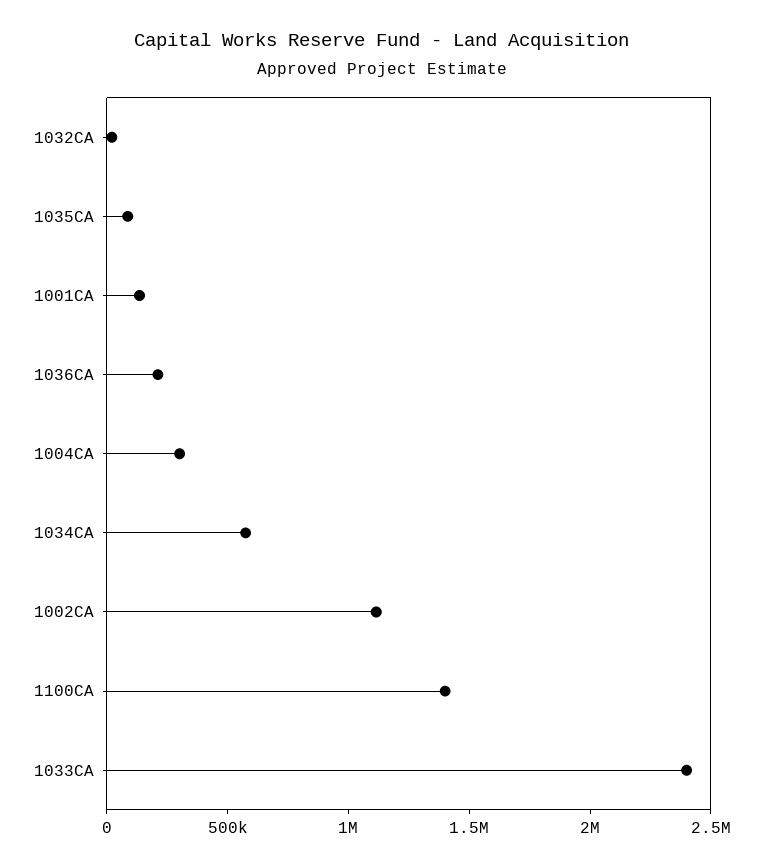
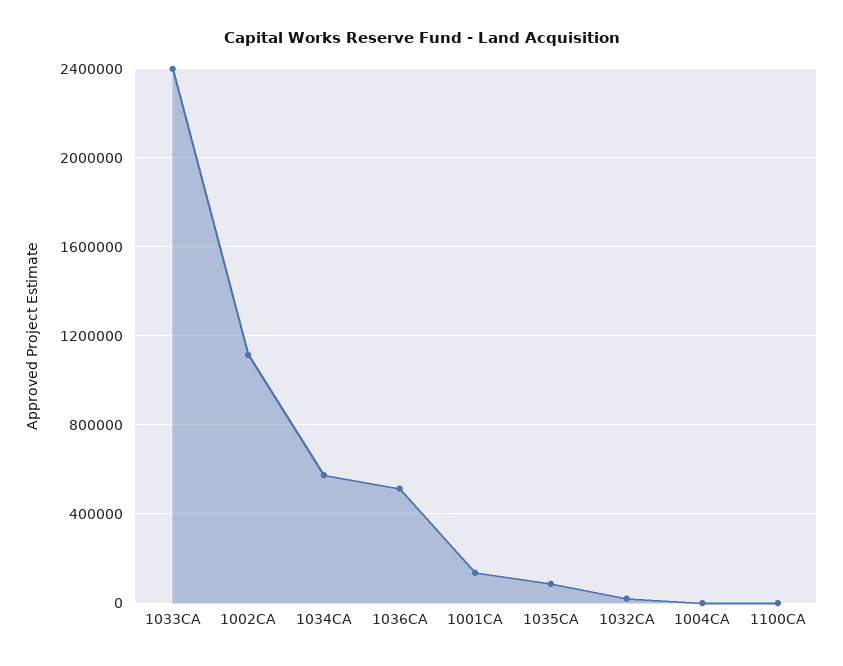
1036CA: 200000 -> 500000
1004CA: 300000 -> 0
1100CA: 1400000 -> 0

